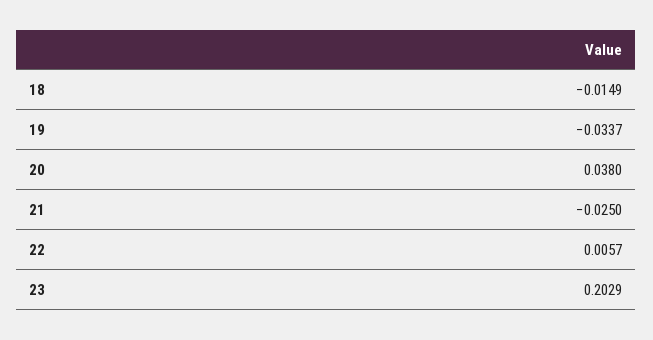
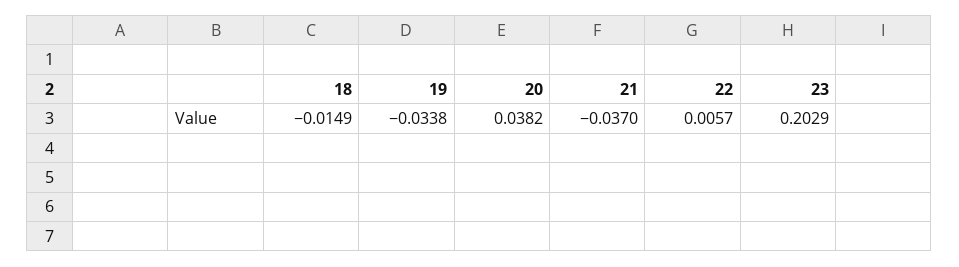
19: -0.0337 -> -0.0338
20: 0.038 -> 0.0382
21: -0.025 -> -0.037

